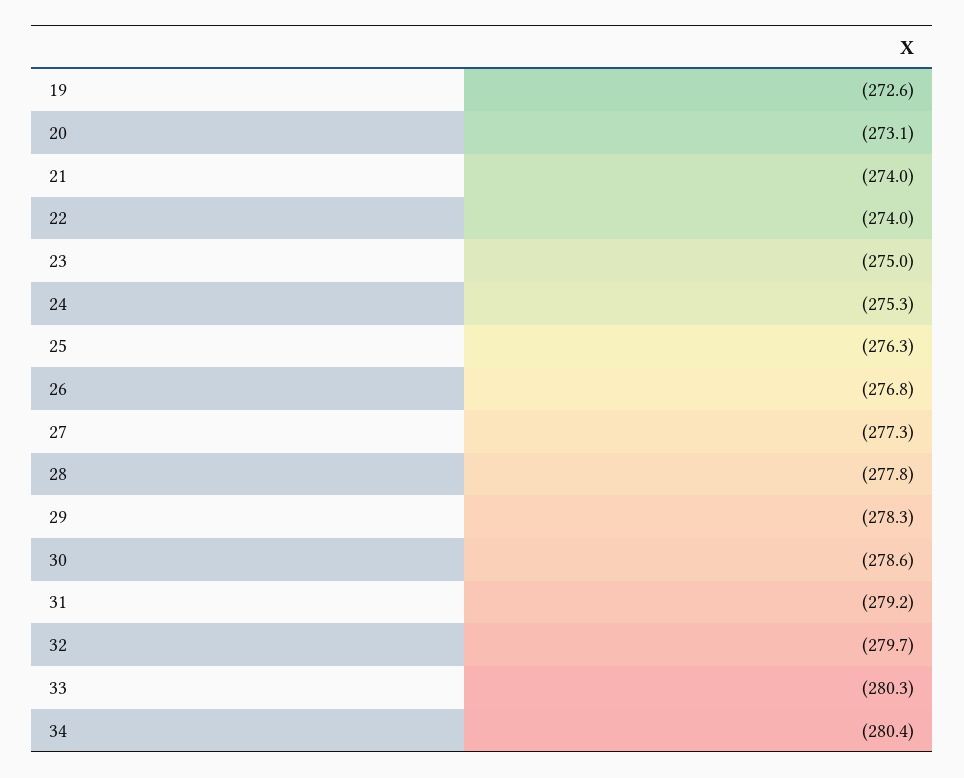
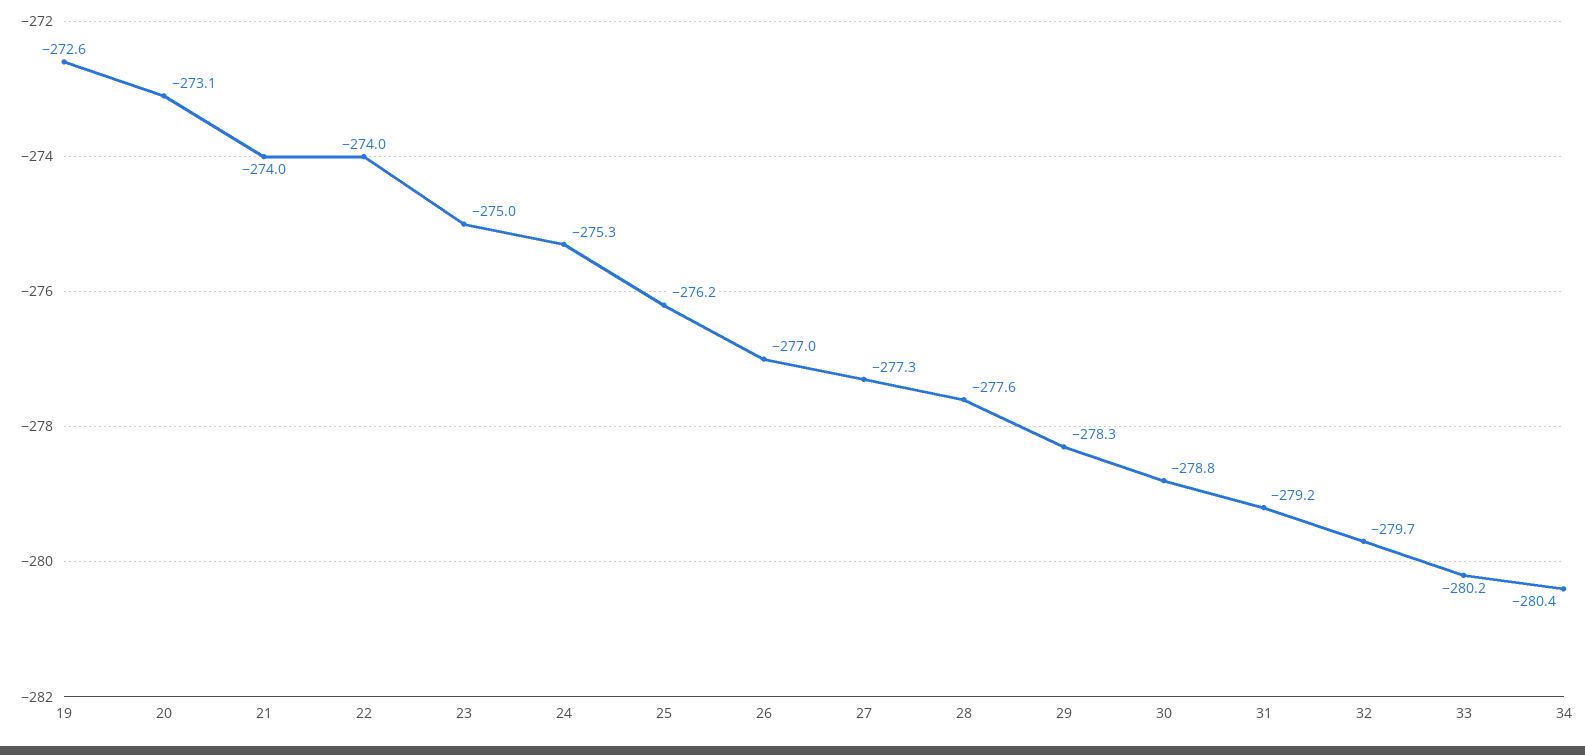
25: -276.3 -> -276.2
26: -276.8 -> -277
28: -277.8 -> -277.6
30: -278.6 -> -278.8
33: -280.3 -> -280.2

